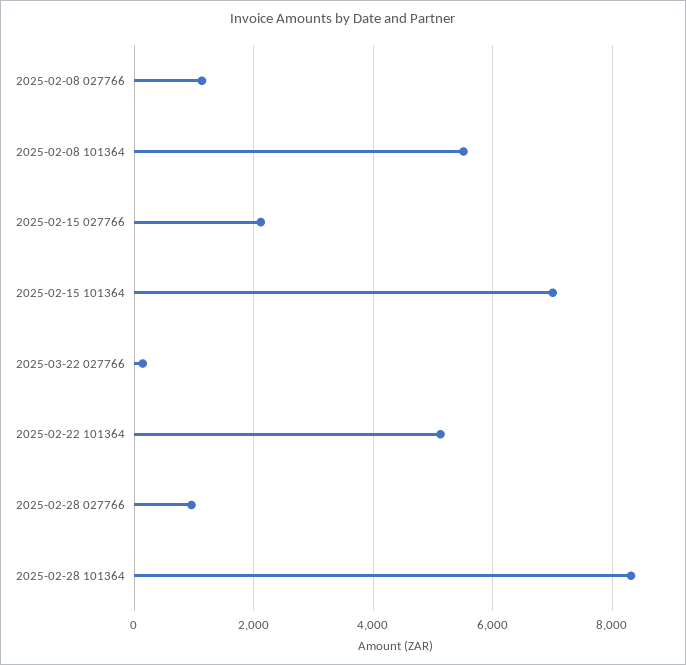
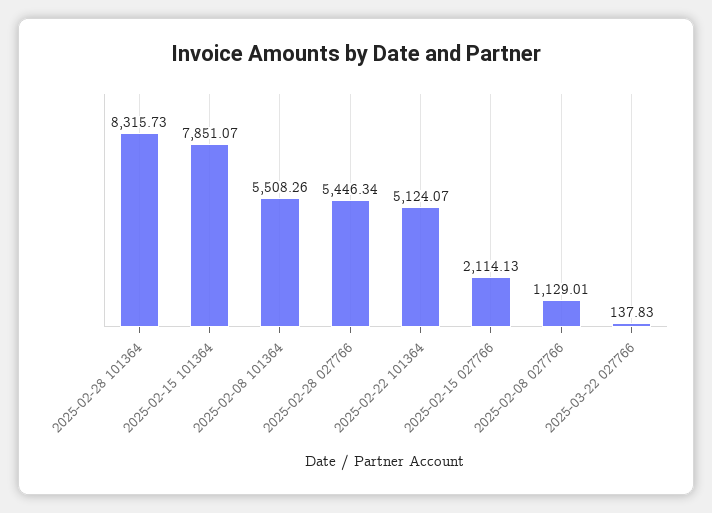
2025-02-15 101364: 7000 -> 7851.07
2025-02-28 027766: 1000 -> 5446.34

